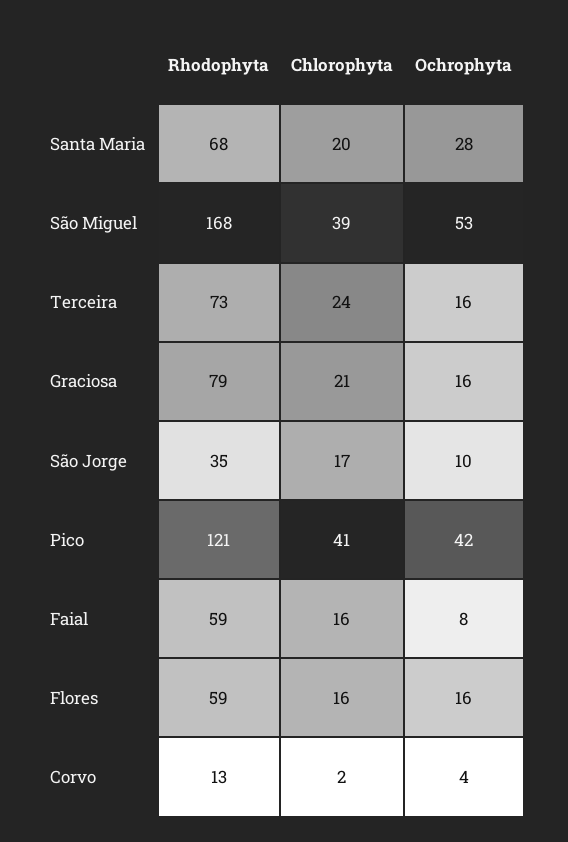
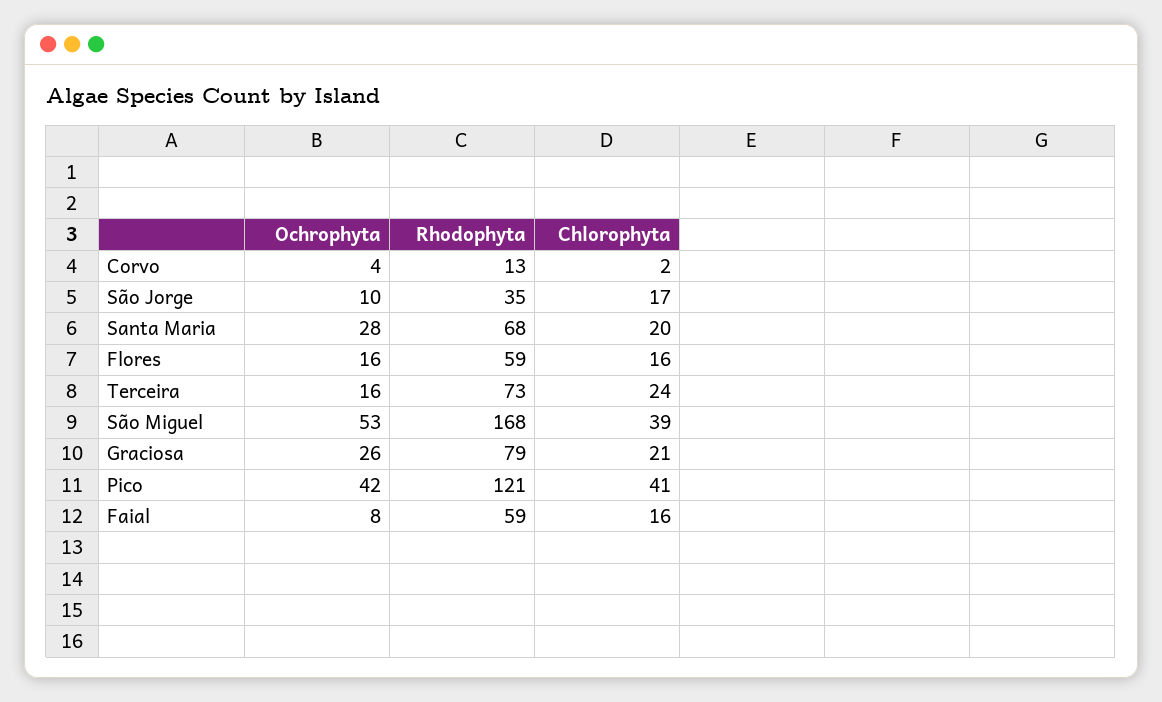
Ochrophyta, Graciosa: 16 -> 26

